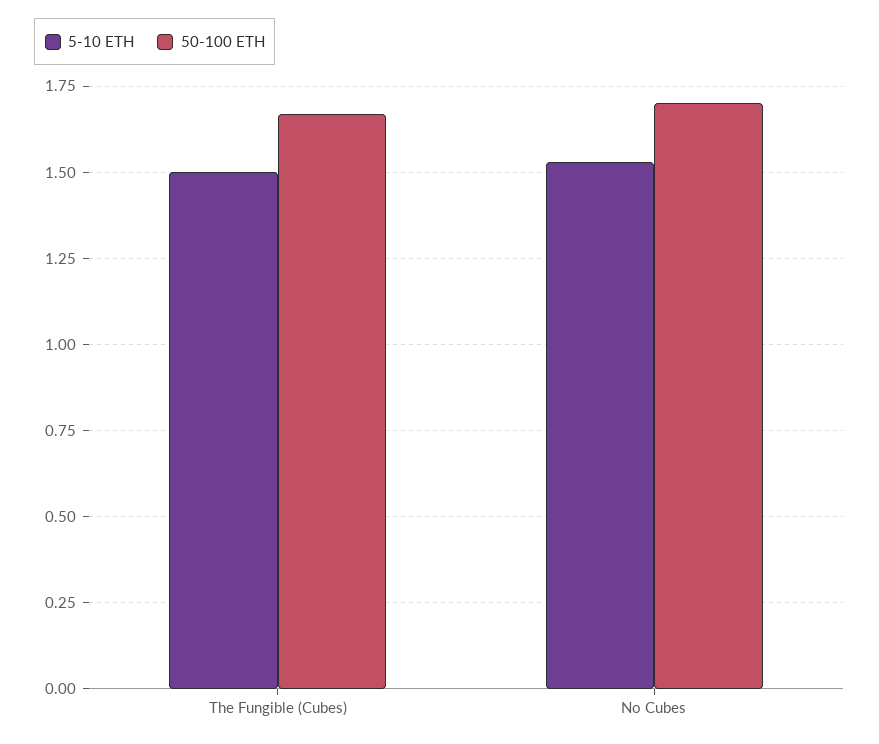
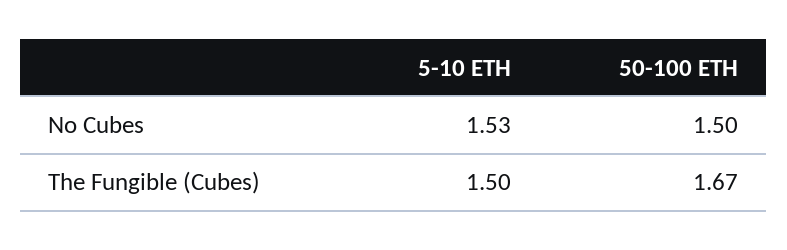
50-100 ETH, No Cubes: 1.7 -> 1.5

